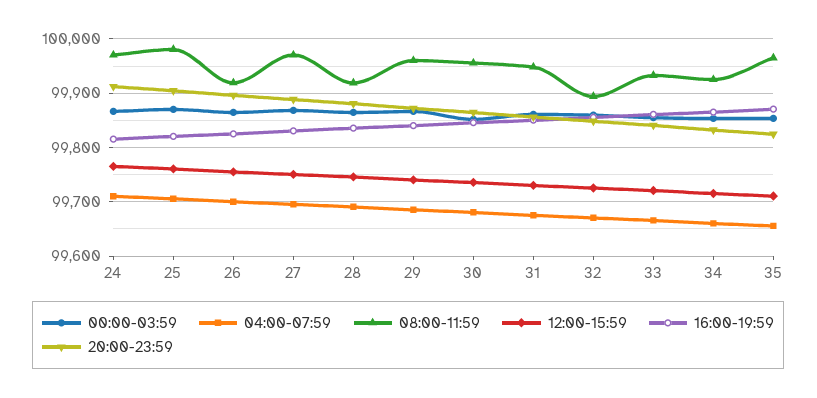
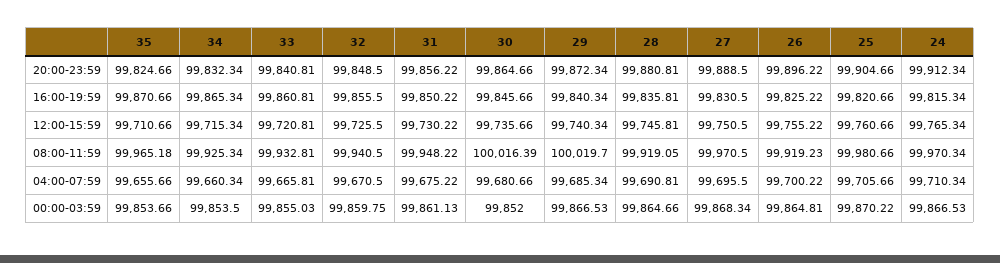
08:00-11:59, 29: 99960 -> 100019.7
08:00-11:59, 30: 99960 -> 100016.39
08:00-11:59, 32: 99900 -> 99940.5

